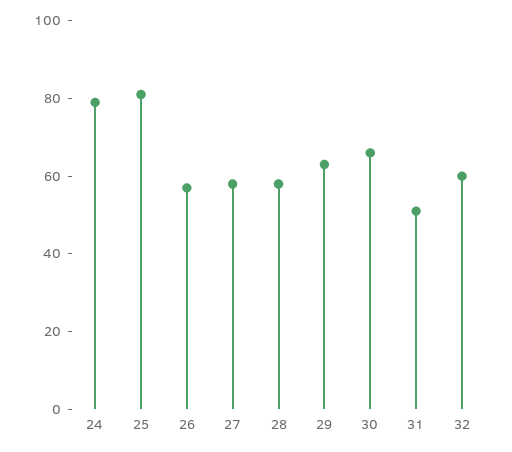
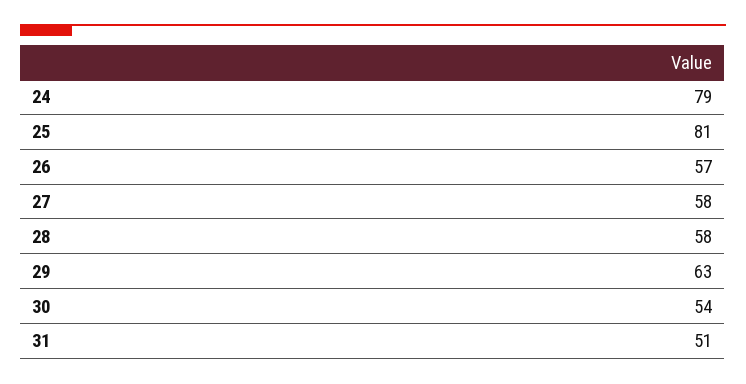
30: 65 -> 54
32: 60 -> none

